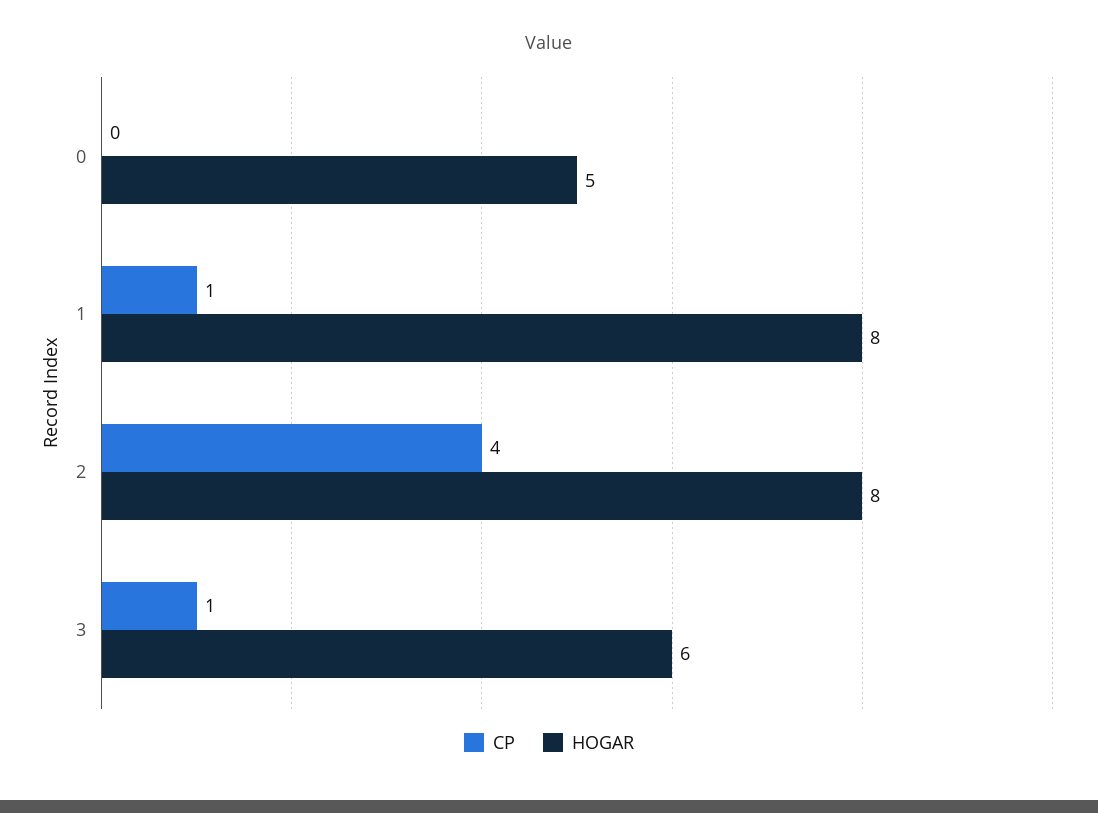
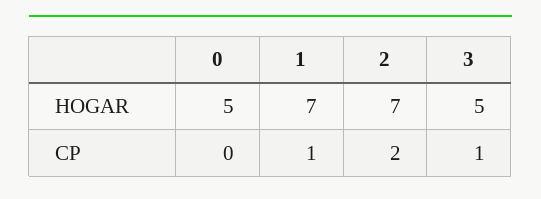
HOGAR, 1: 8 -> 7
CP, 2: 4 -> 2
HOGAR, 2: 8 -> 7
HOGAR, 3: 6 -> 5

